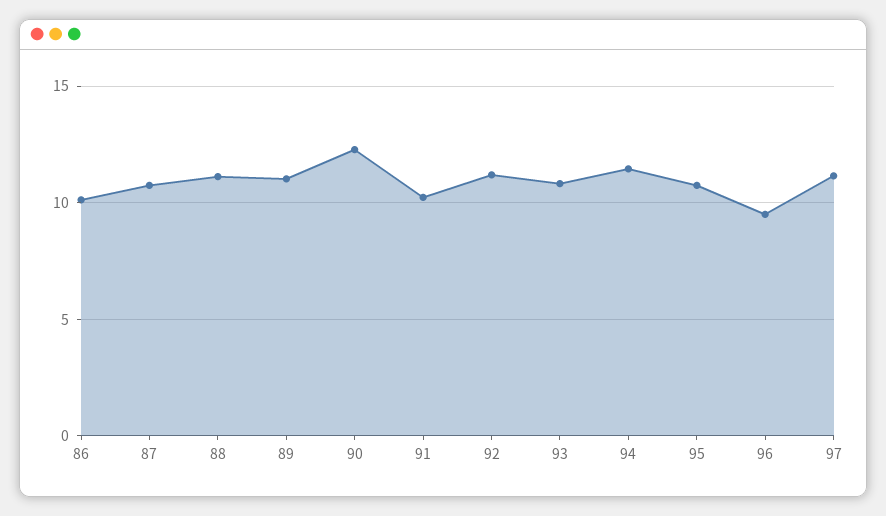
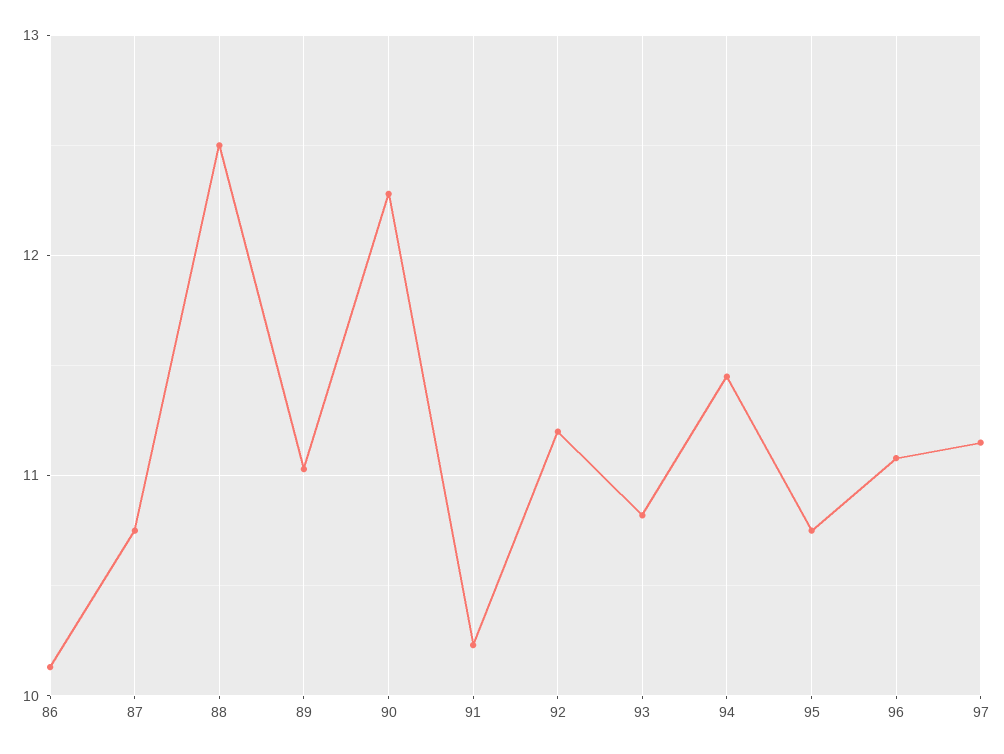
88: 11 -> 12.5
96: 9.5 -> 11.1

